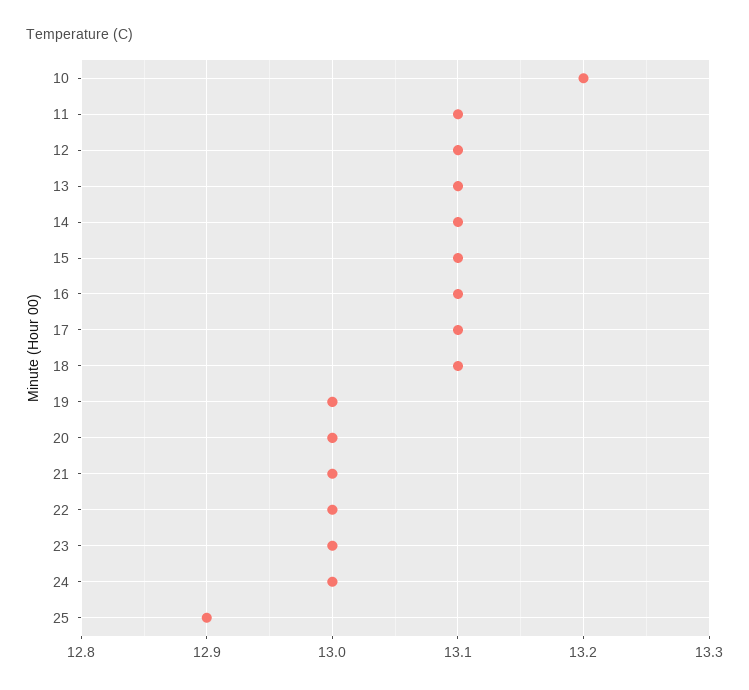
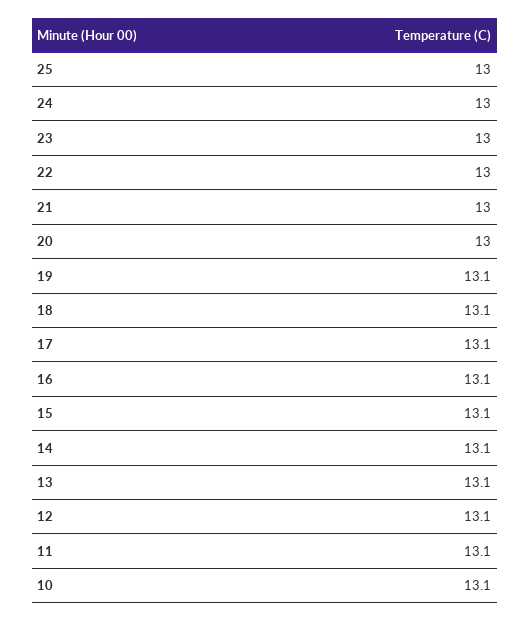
10: 13.2 -> 13.1
19: 13 -> 13.1
25: 12.9 -> 13

